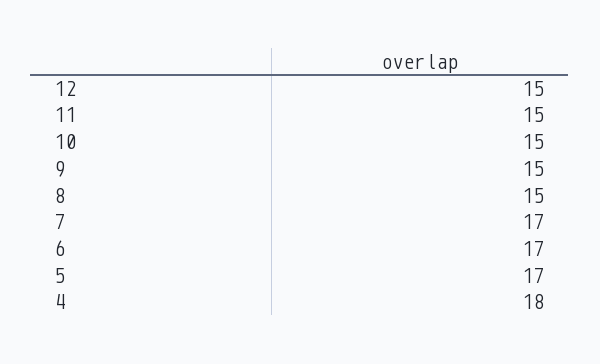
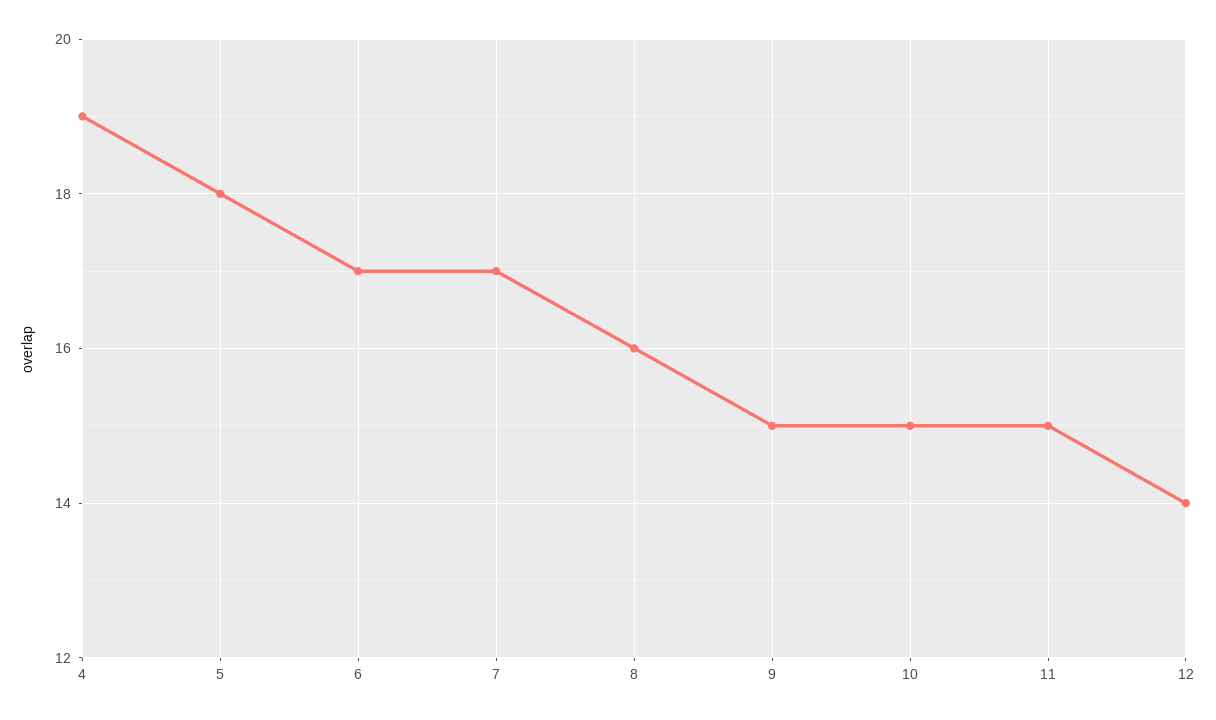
12: 15 -> 14
8: 15 -> 16
5: 17 -> 18
4: 18 -> 19

